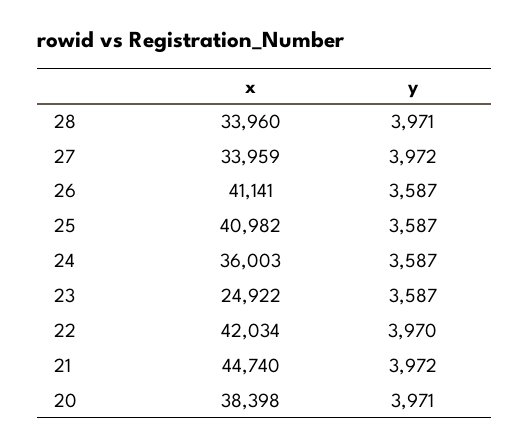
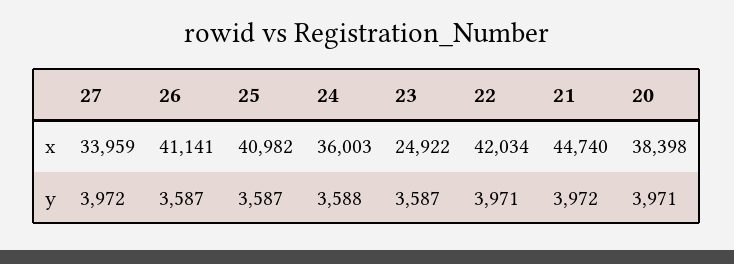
x, 28: 33960 -> none
y, 28: 3971 -> none
y, 24: 3587 -> 3588
y, 22: 3970 -> 3971

